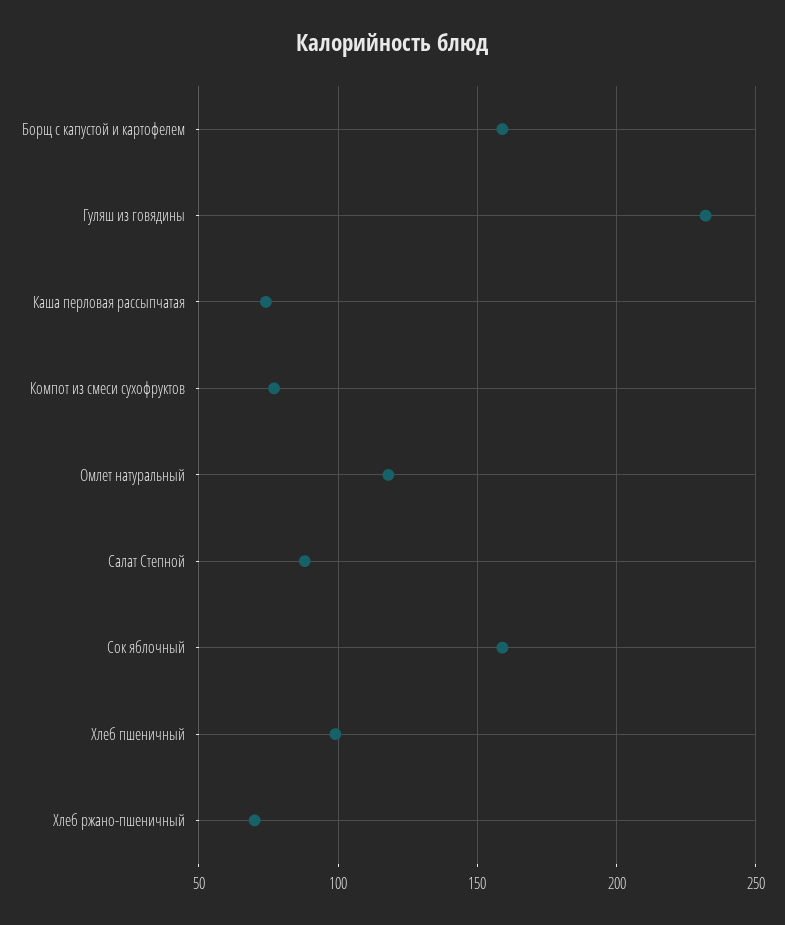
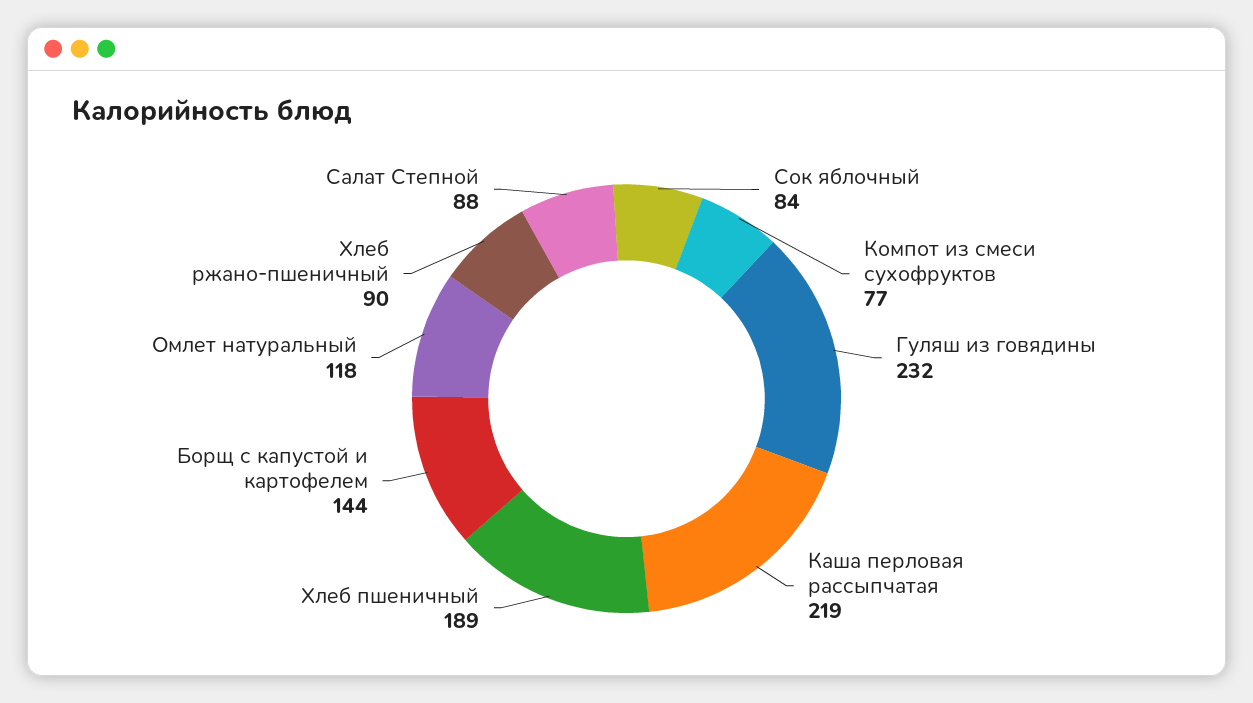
Борщ с капустой и картофелем: 160 -> 144
Каша перловая рассыпчатая: 75 -> 219
Сок яблочный: 160 -> 84
Хлеб пшеничный: 100 -> 189
Хлеб ржано-пшеничный: 70 -> 90

